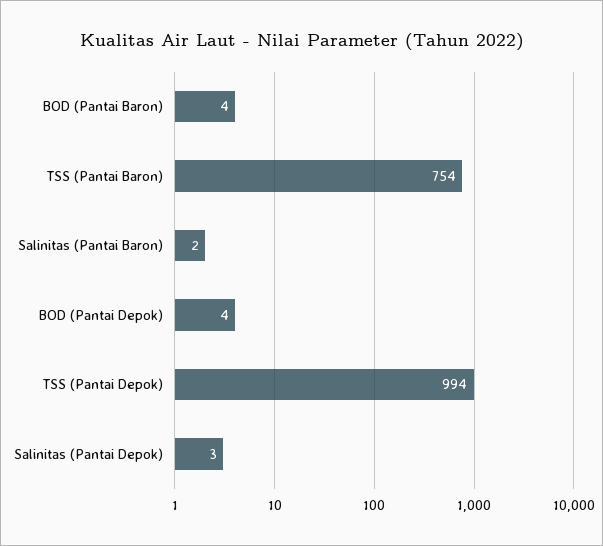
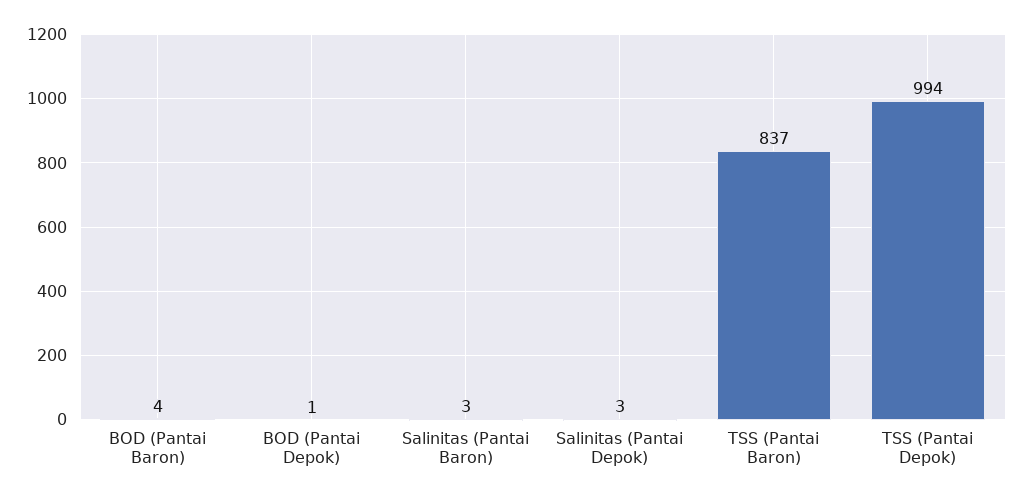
TSS (Pantai Baron): 754 -> 837
Salinitas (Pantai Baron): 2 -> 3
BOD (Pantai Depok): 4 -> 1

